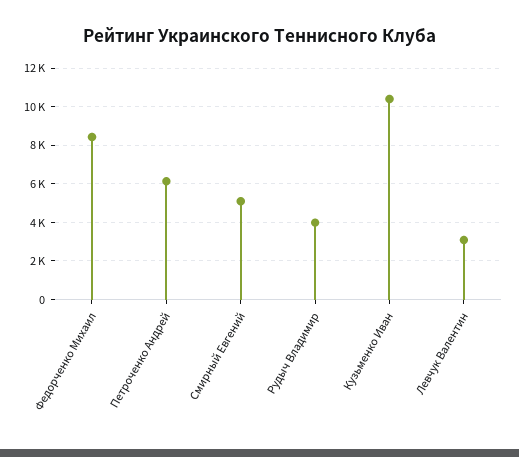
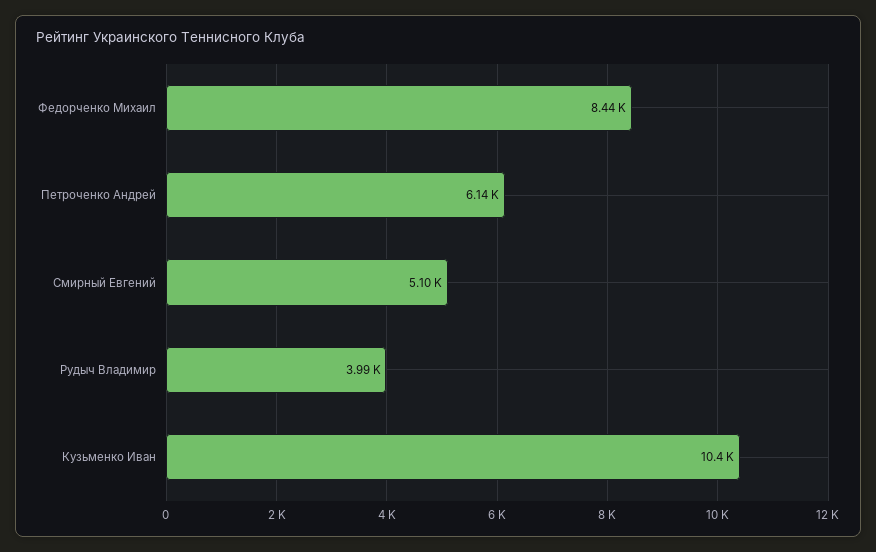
Левчук Валентин: 3000 -> none

